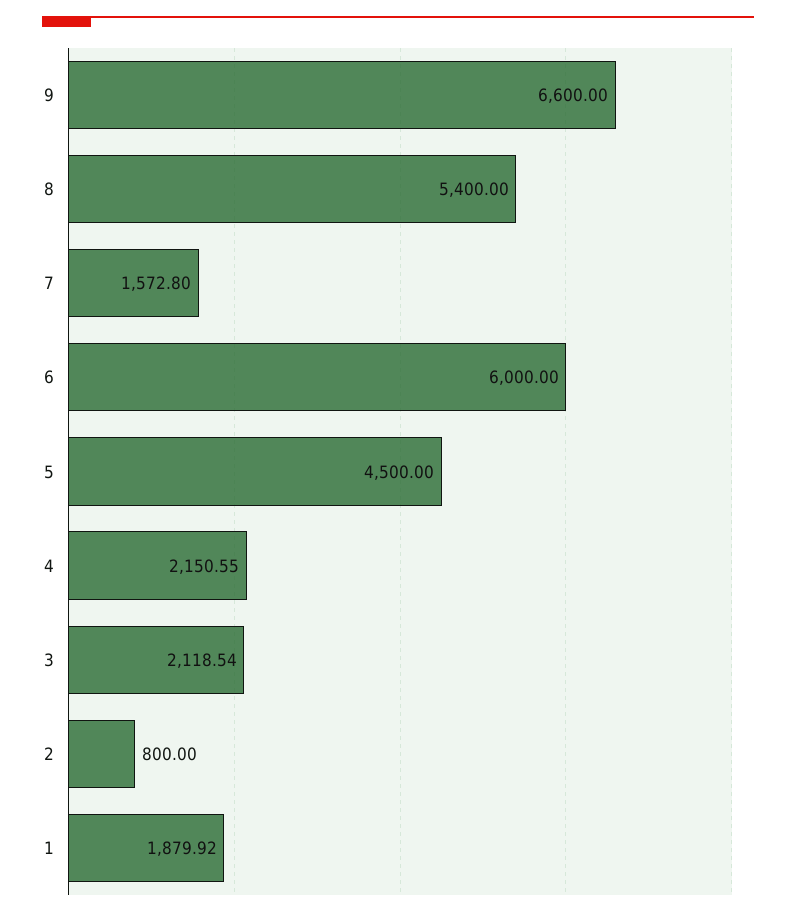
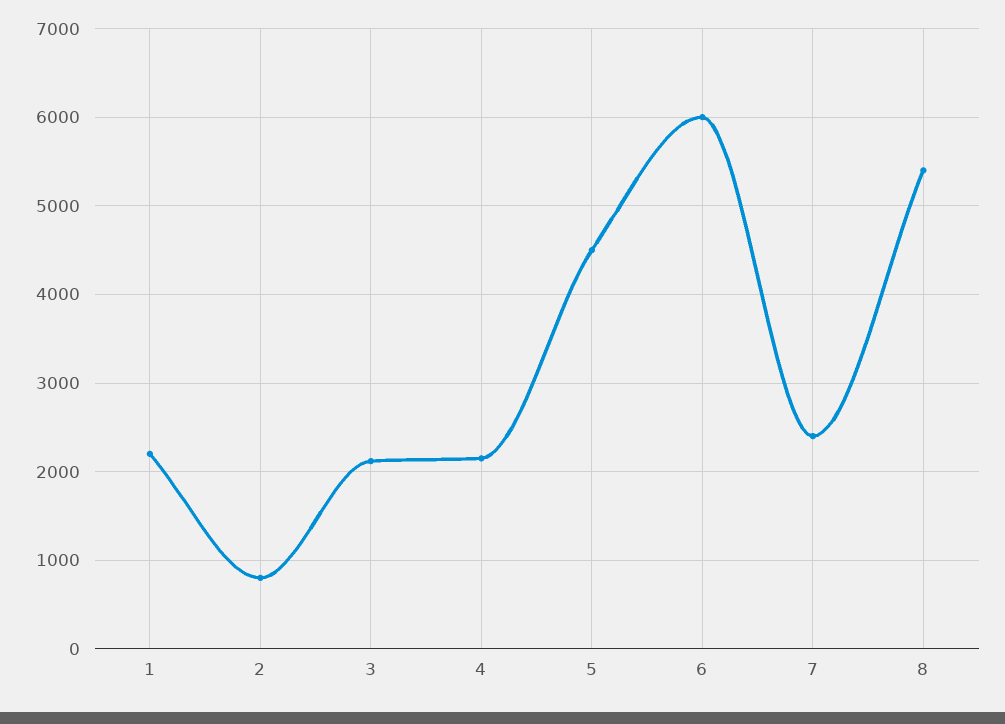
9: 6600 -> none
7: 1572.8 -> 2400
1: 1879.92 -> 2200

